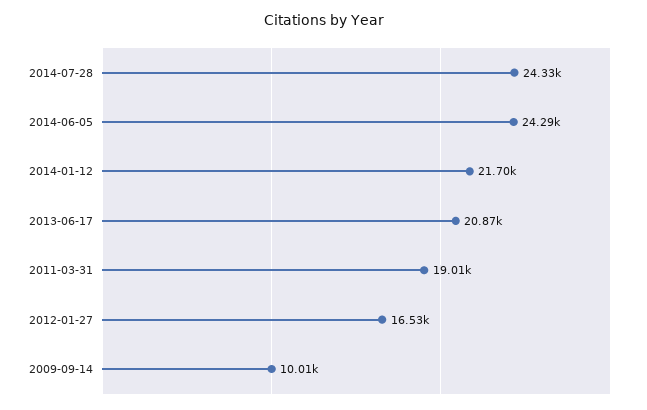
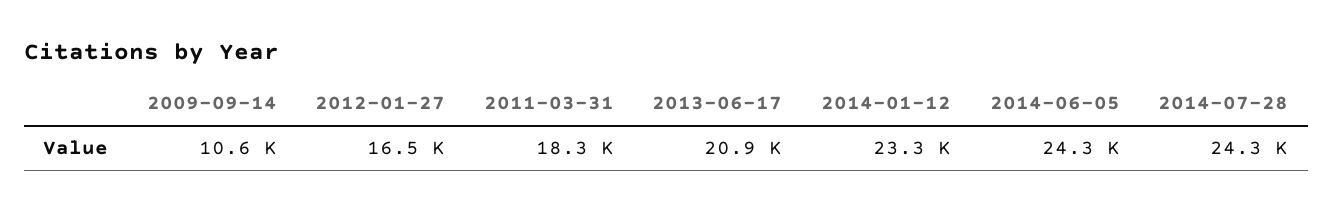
2014-01-12: 21700 -> 23300
2011-03-31: 19010 -> 18300
2009-09-14: 10010 -> 10600

